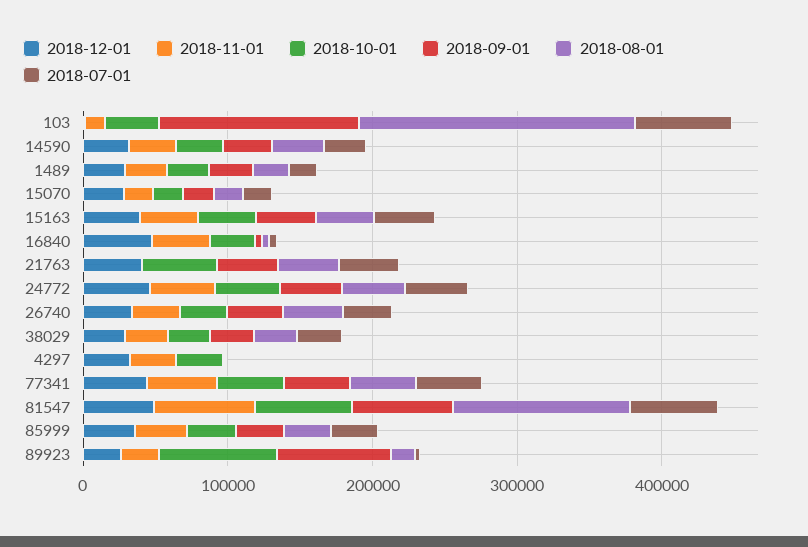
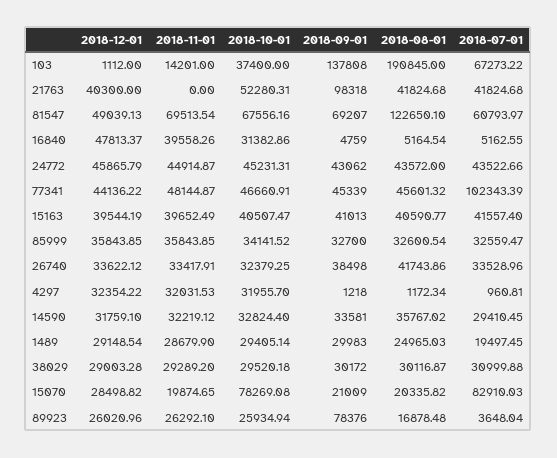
2018-10-01, 15070: 20000 -> 78269.08
2018-07-01, 15070: 20000 -> 82910.03
2018-09-01, 21763: 40000 -> 98318
2018-07-01, 77341: 40000 -> 102343.39
2018-10-01, 89923: 80000 -> 25934.94

